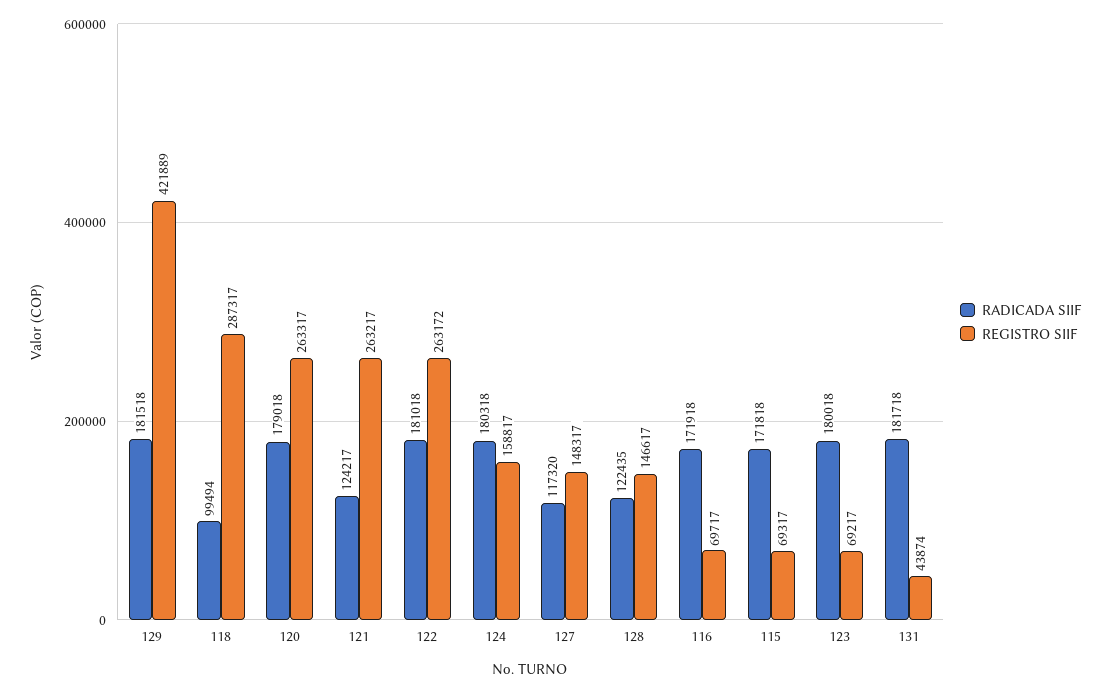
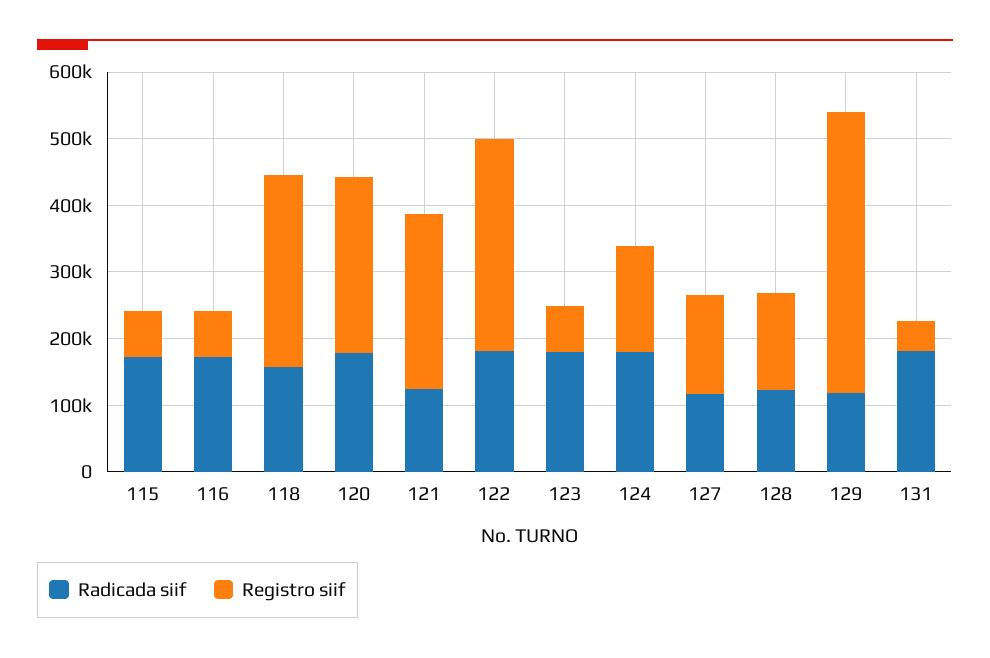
RADICADA SIIF, 129: 181518 -> 120000
RADICADA SIIF, 118: 99494 -> 160000
REGISTRO SIIF, 122: 263172 -> 320000

